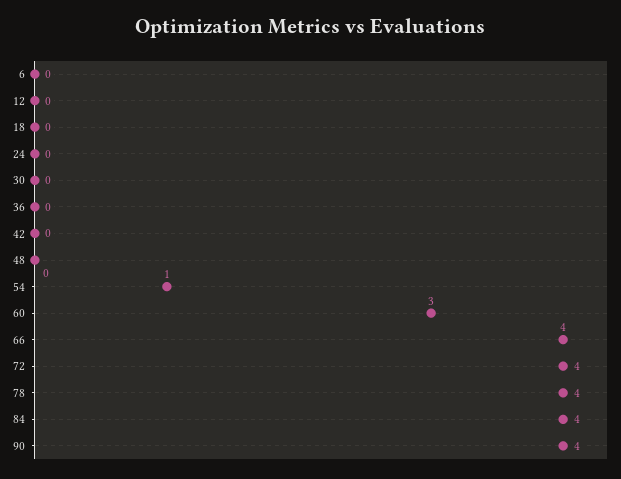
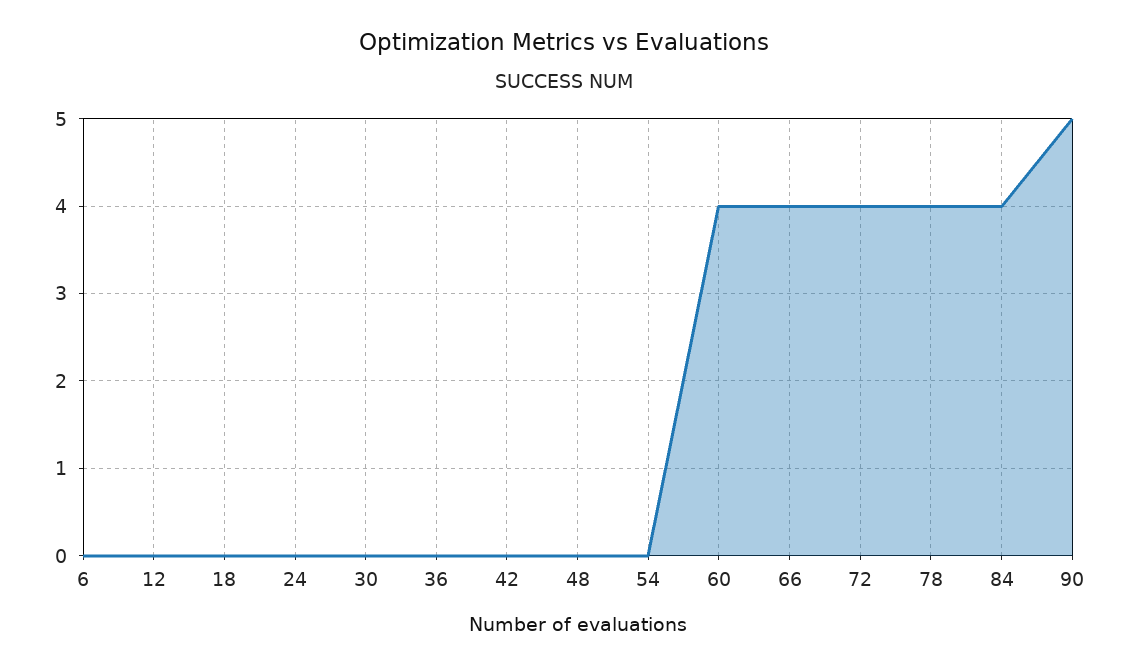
54: 1 -> 0
60: 3 -> 4
90: 4 -> 5

